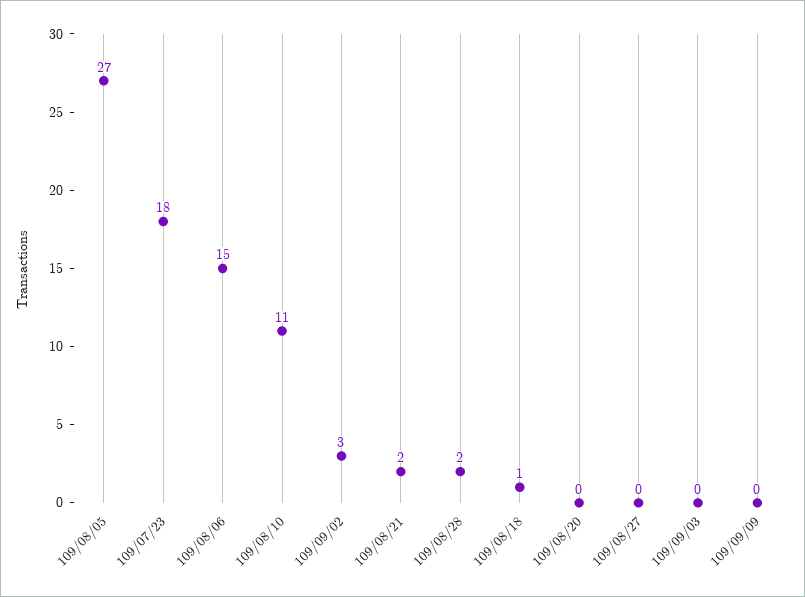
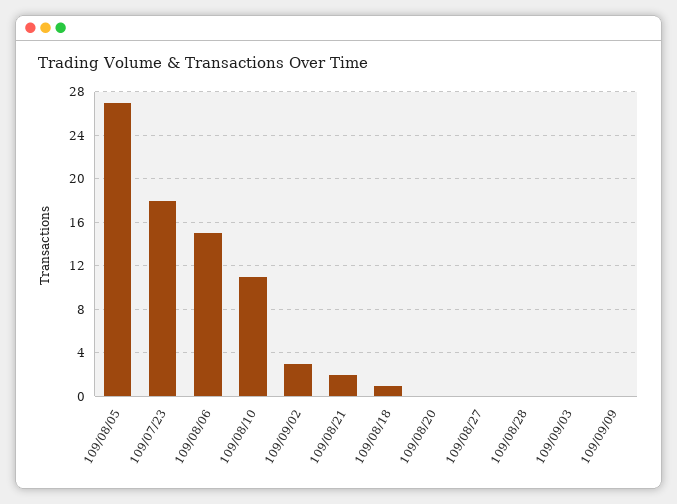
109/08/28: 2 -> 0

